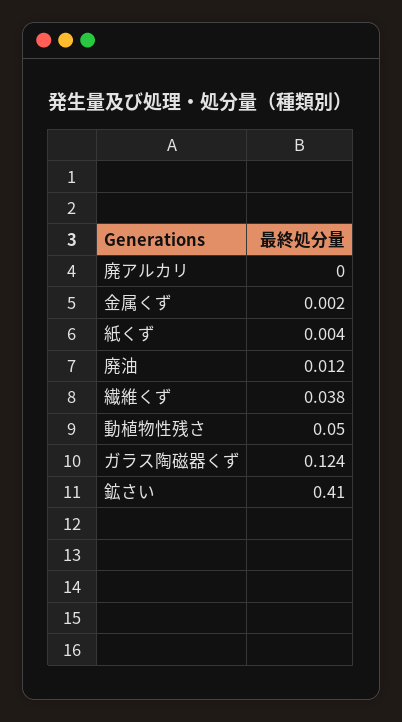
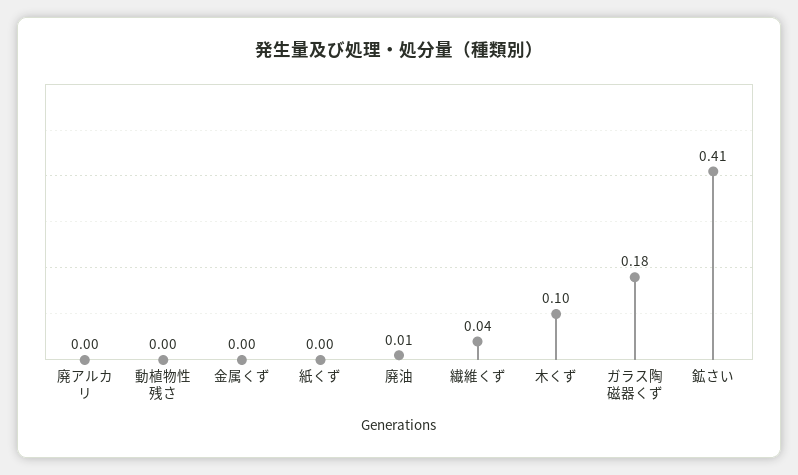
動植物性残さ: 0.05 -> 0
ガラス陶磁器くず: 0.124 -> 0.18
木くず: none -> 0.1

